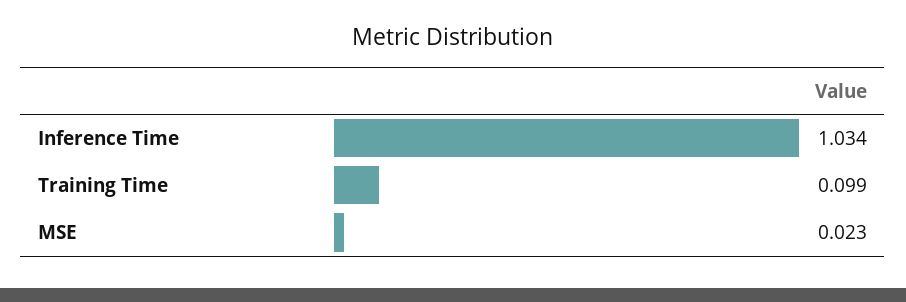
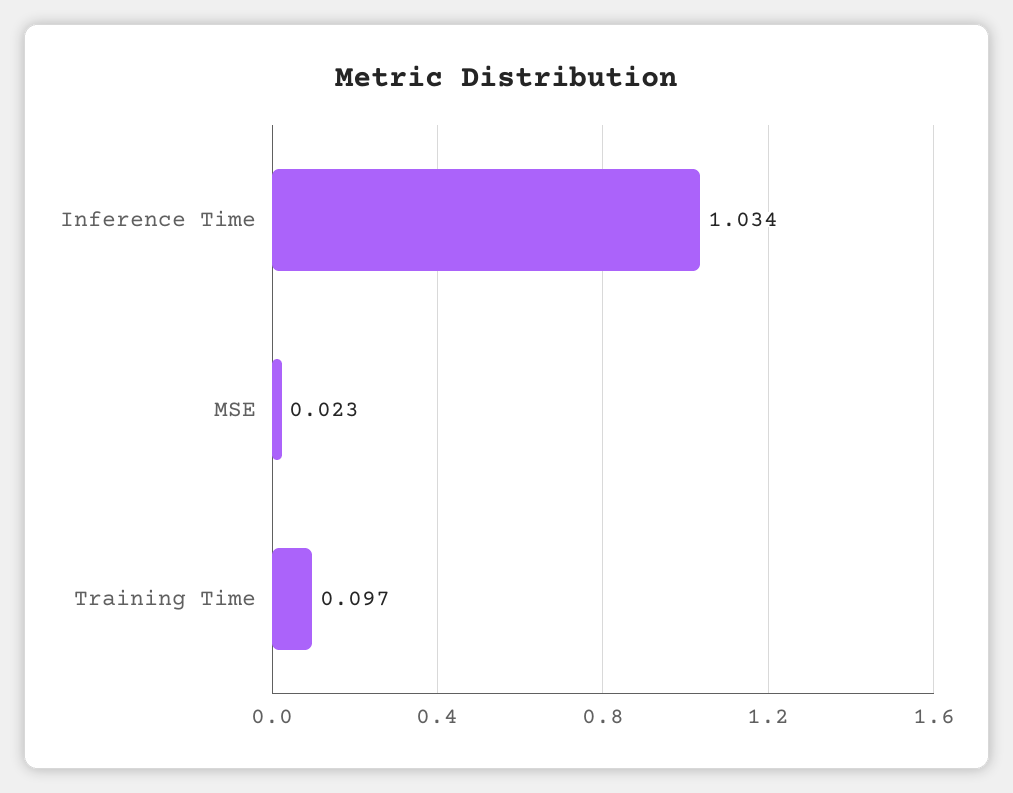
Training Time: 0.099 -> 0.097

